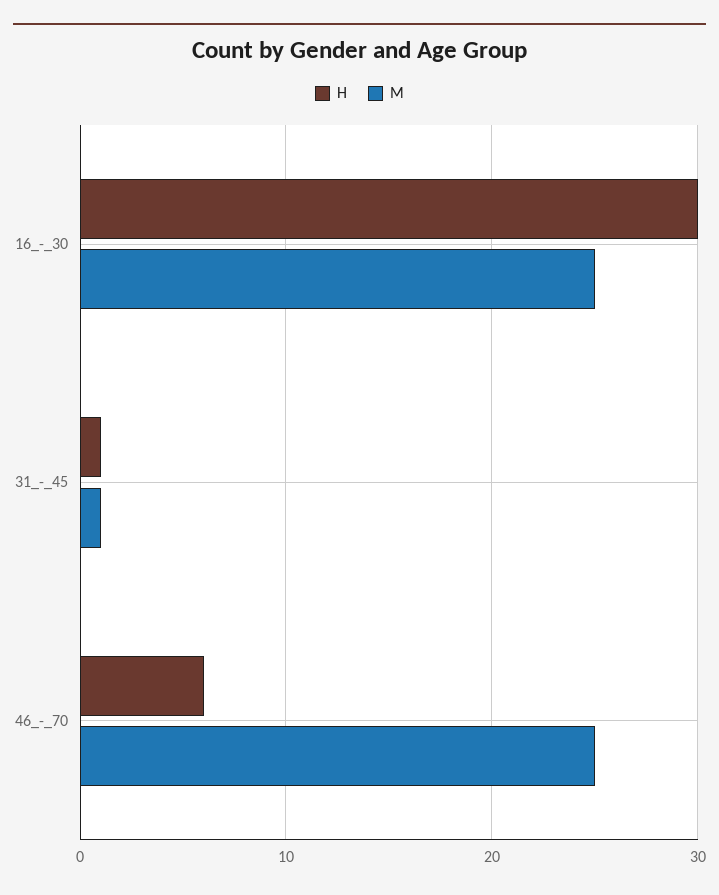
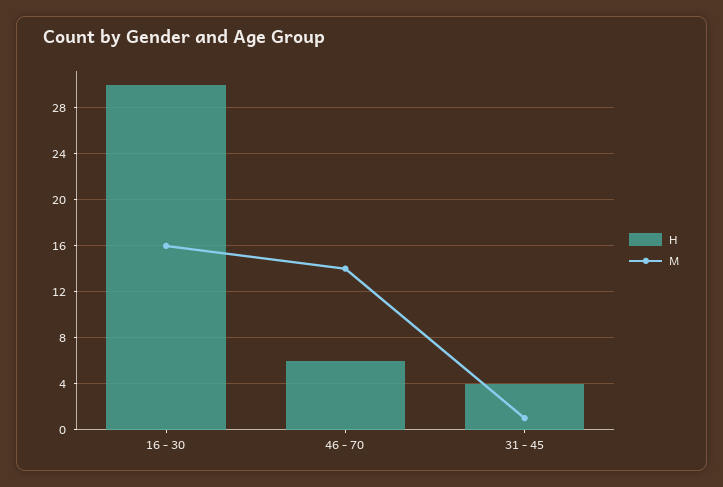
M, 16_-_30: 25 -> 16
H, 31_-_45: 1 -> 4
M, 46_-_70: 25 -> 14

